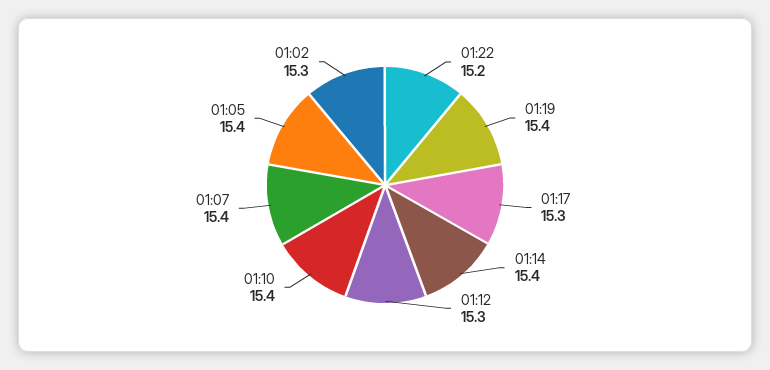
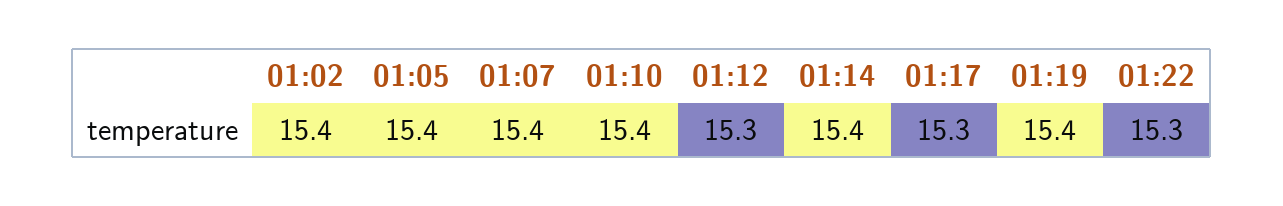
01:22: 15.2 -> 15.3
01:02: 15.3 -> 15.4

